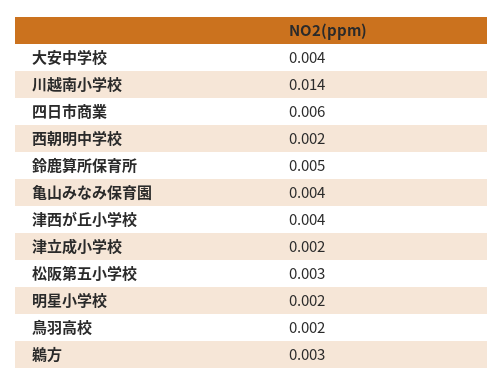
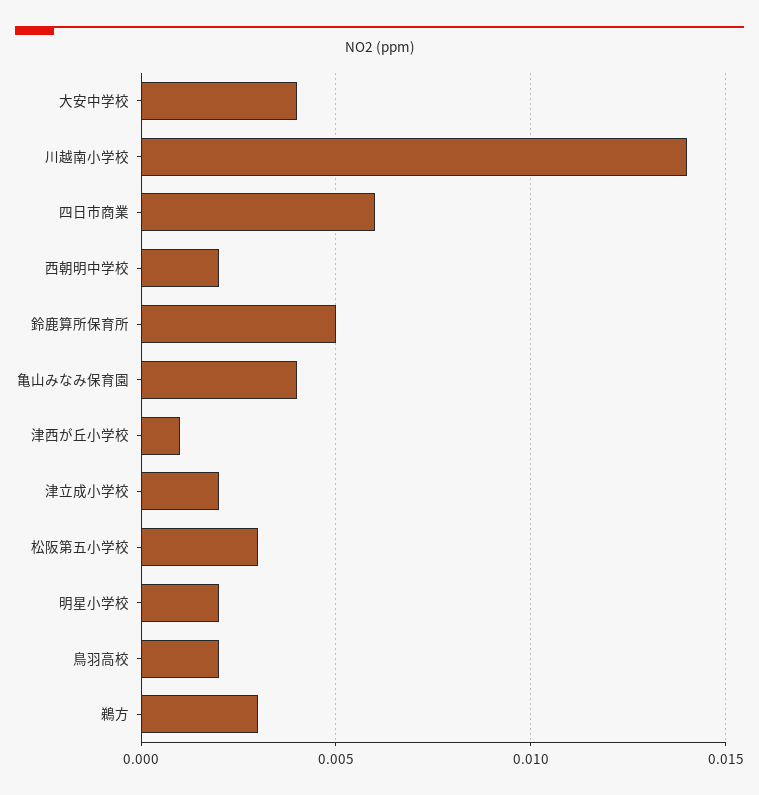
津西が丘小学校: 0.004 -> 0.001

